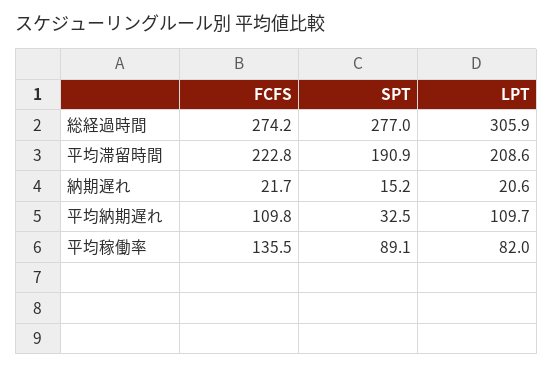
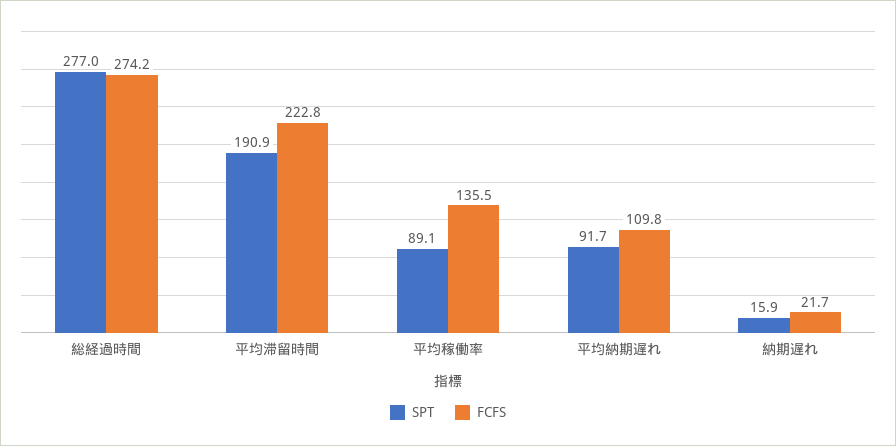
LPT, 総経過時間: 305.9 -> none
LPT, 平均滞留時間: 208.6 -> none
SPT, 納期遅れ: 15.2 -> 15.9
LPT, 納期遅れ: 20.6 -> none
SPT, 平均納期遅れ: 32.5 -> 91.7
LPT, 平均納期遅れ: 109.7 -> none
LPT, 平均稼働率: 82 -> none

